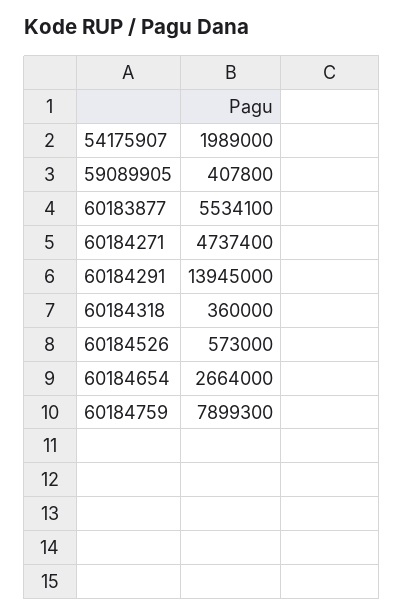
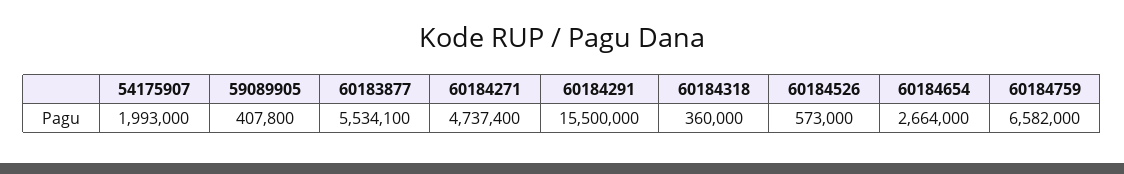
54175907: 1989000 -> 1993000
60184291: 13945000 -> 15500000
60184759: 7899300 -> 6582000

